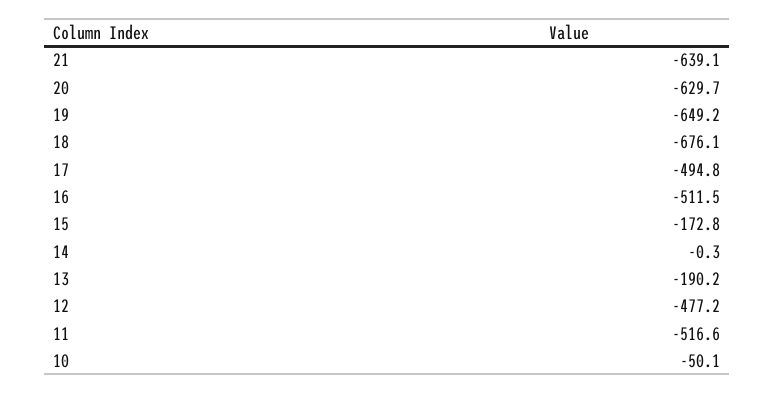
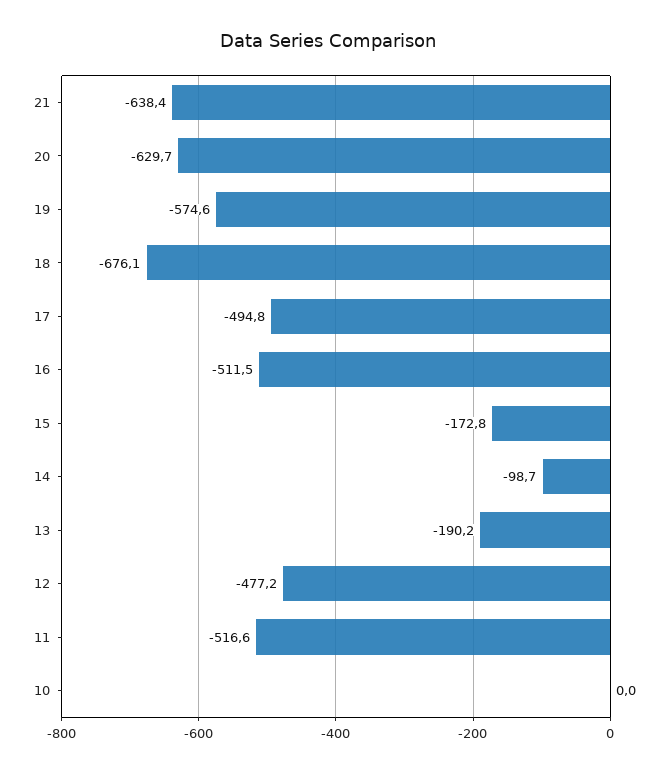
21: -639.1 -> -638.4
19: -649.2 -> -574.6
14: -0.3 -> -98.7
10: -50.1 -> 0

